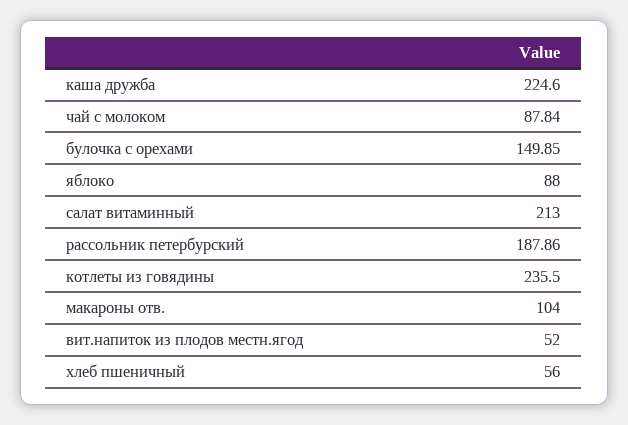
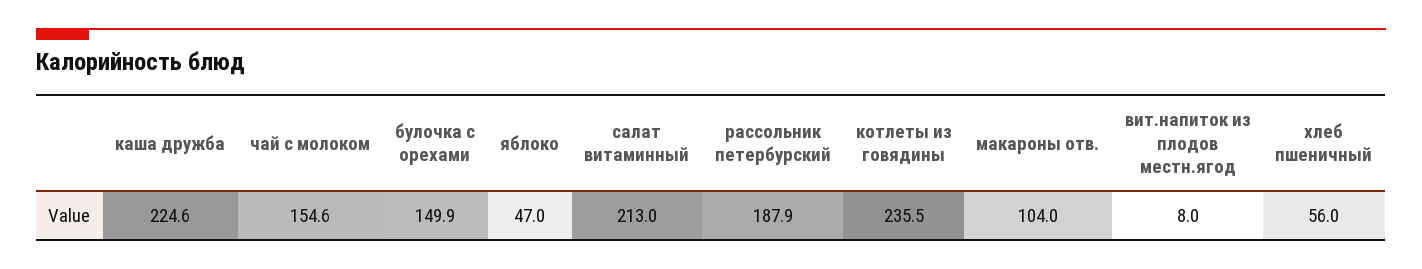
чай с молоком: 87.84 -> 154.6
яблоко: 88 -> 47
вит.напиток из плодов местн.ягод: 52 -> 8

